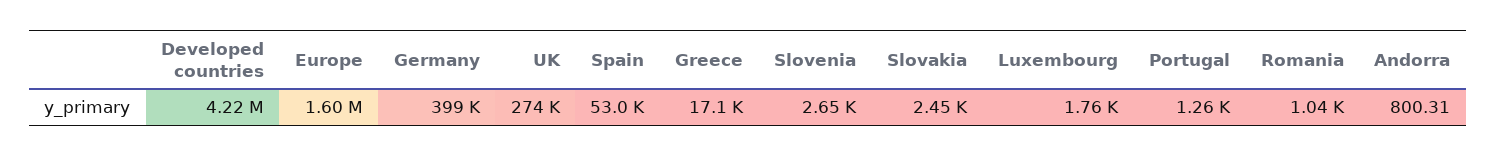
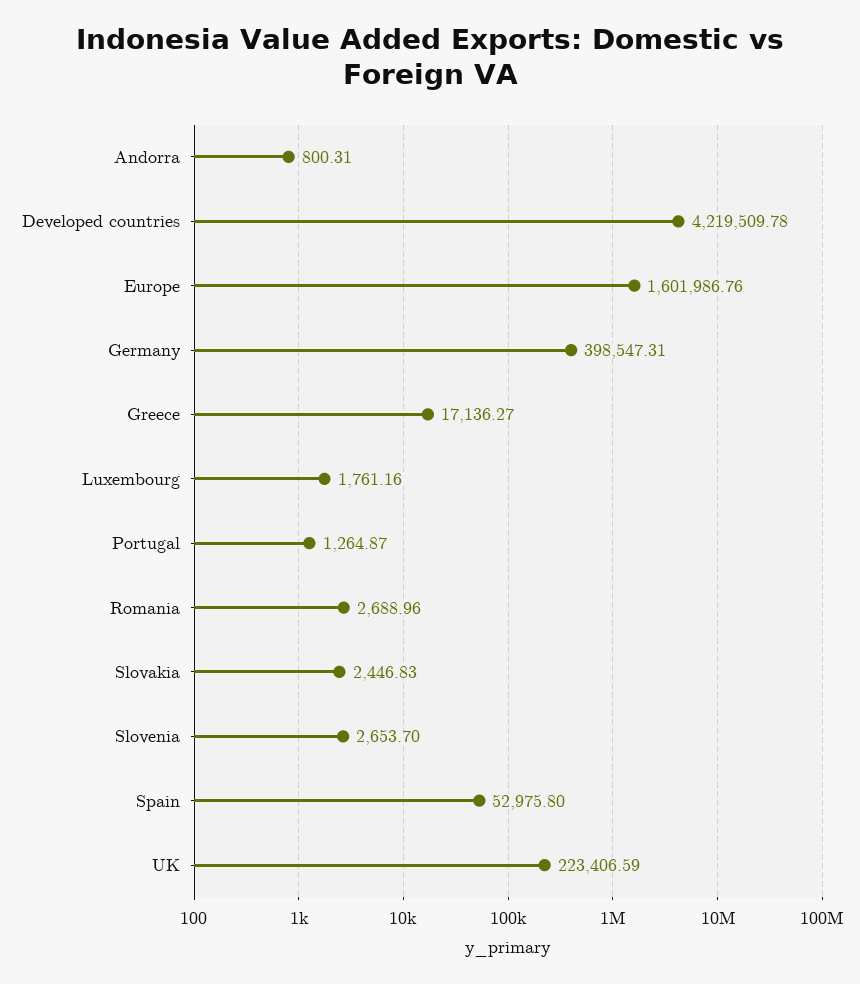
UK: 274000 -> 223406.59
Romania: 1040 -> 2688.96

